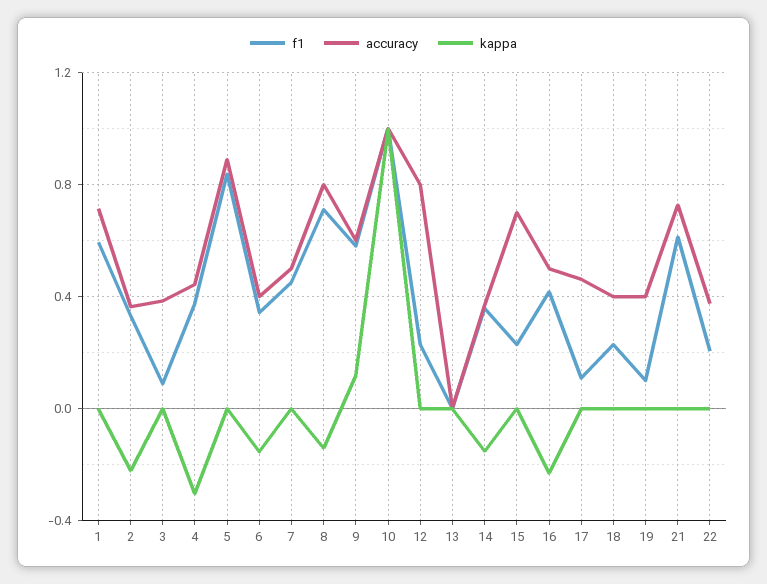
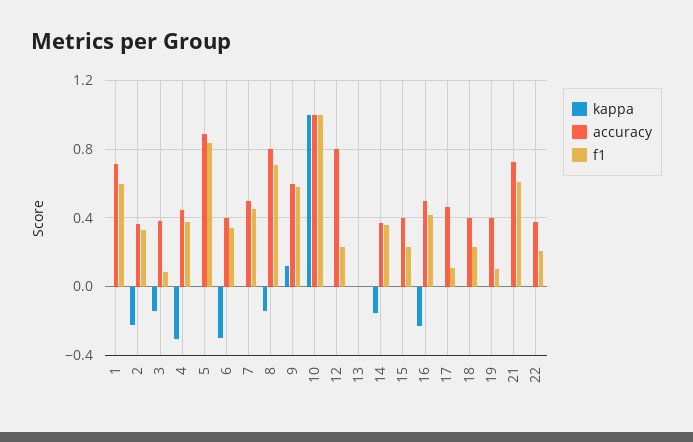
kappa, 3: 0 -> -0.15
kappa, 6: -0.15 -> -0.3
accuracy, 15: 0.7 -> 0.4

